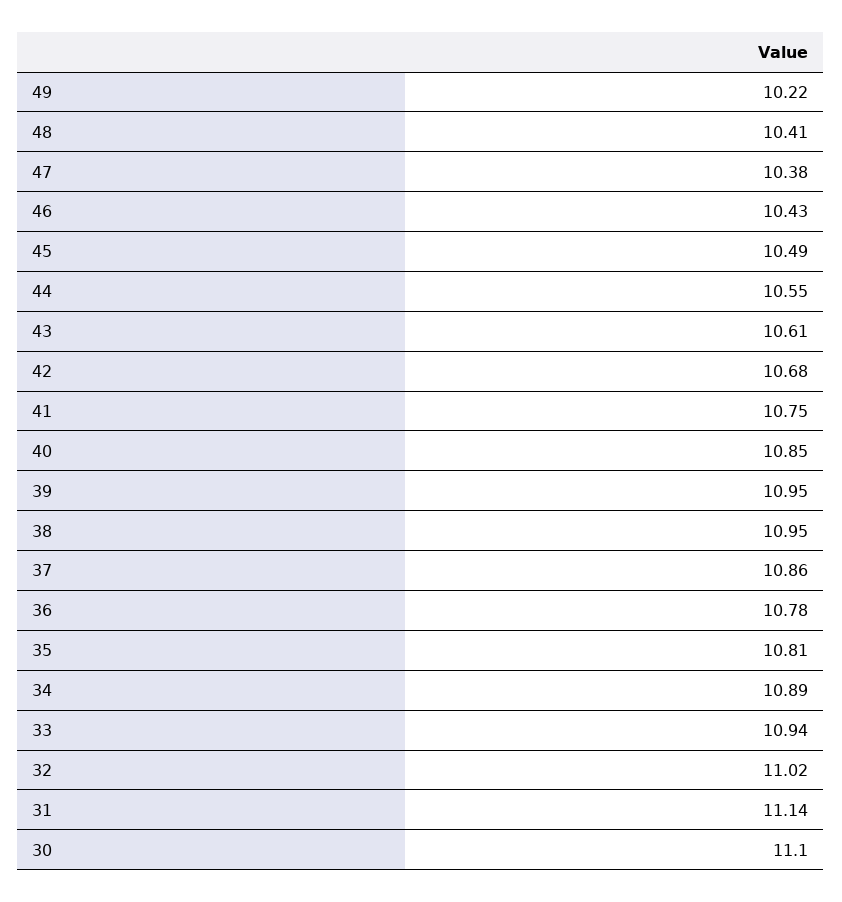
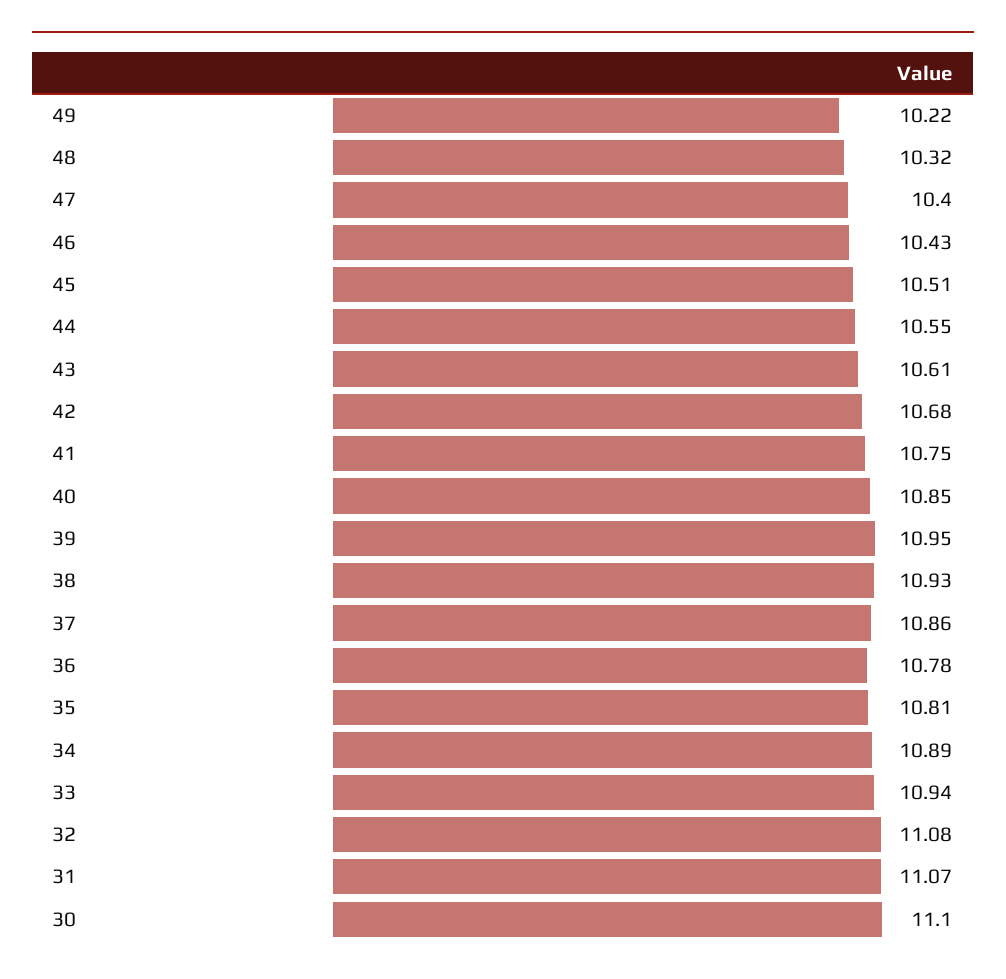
48: 10.41 -> 10.32
47: 10.38 -> 10.4
45: 10.49 -> 10.51
38: 10.95 -> 10.93
32: 11.02 -> 11.08
31: 11.14 -> 11.07

